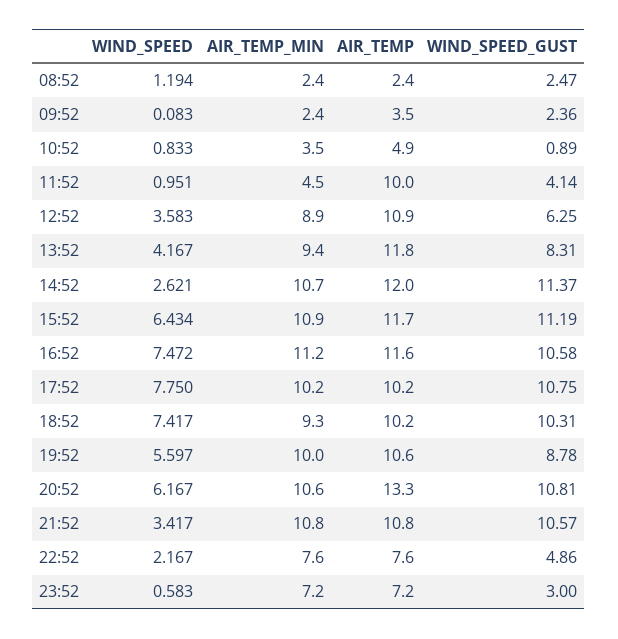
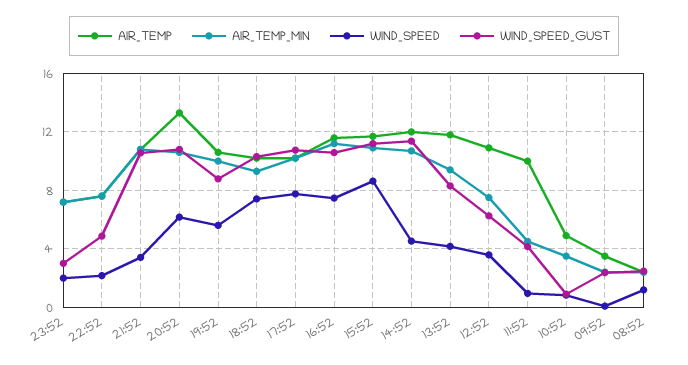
AIR_TEMP_MIN, 12:52: 8.9 -> 7.5
WIND_SPEED, 14:52: 2.621 -> 4.5
WIND_SPEED, 15:52: 6.434 -> 8.5
WIND_SPEED, 23:52: 0.583 -> 2

